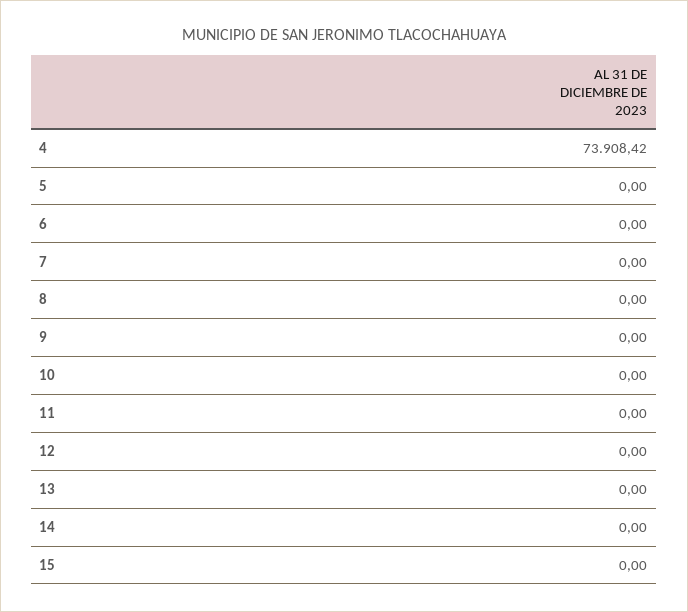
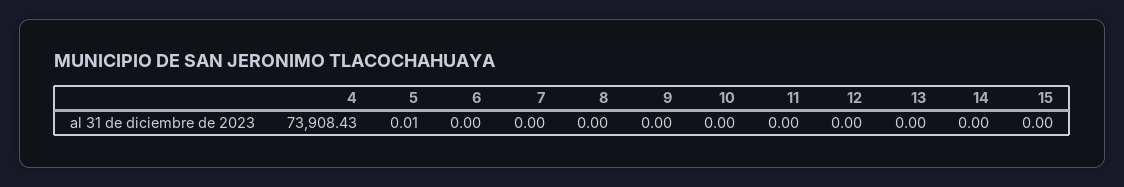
4: 73908.42 -> 73908.43
5: 0 -> 0.01

